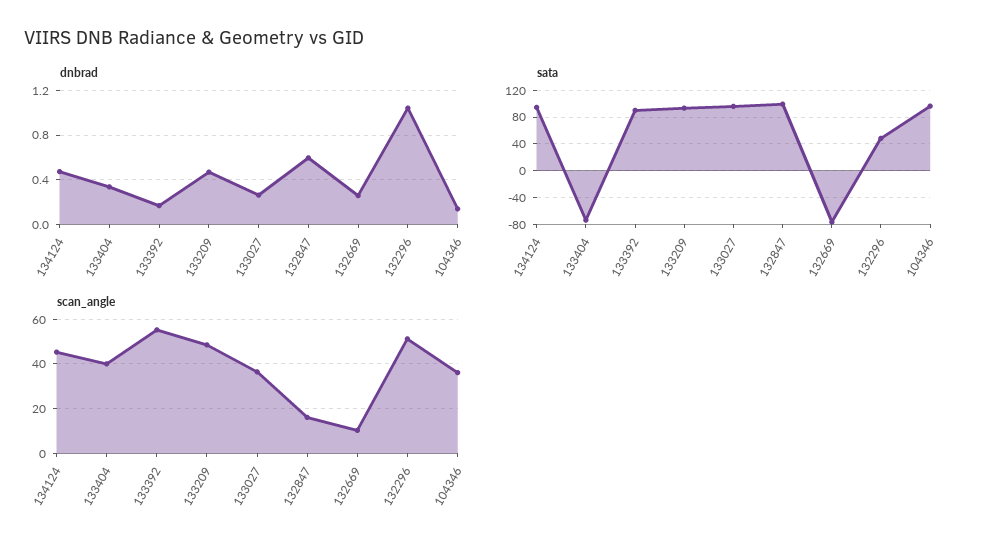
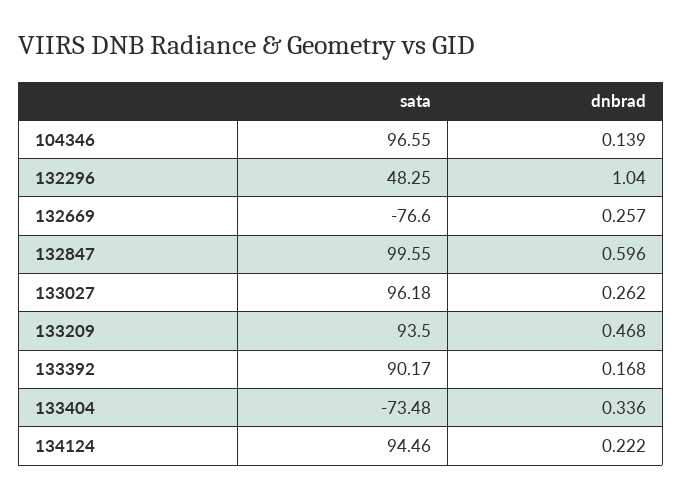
dnbrad, 134124: 0.5 -> 0.222
scan_angle, 134124: 45 -> none
scan_angle, 133404: 40 -> none
scan_angle, 133392: 55 -> none
scan_angle, 133209: 50 -> none
scan_angle, 133027: 35 -> none
scan_angle, 132847: 15 -> none
scan_angle, 132669: 10 -> none
scan_angle, 132296: 50 -> none
scan_angle, 104346: 35 -> none

